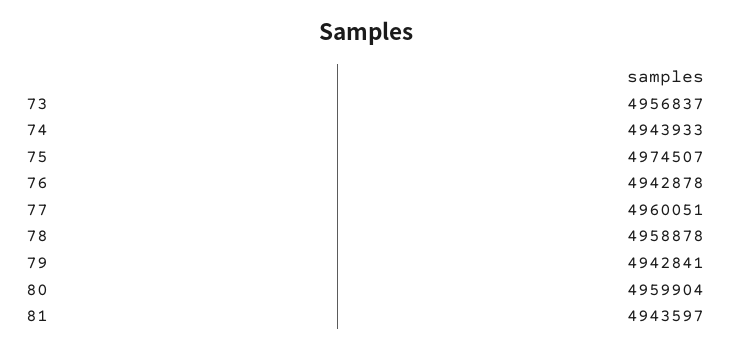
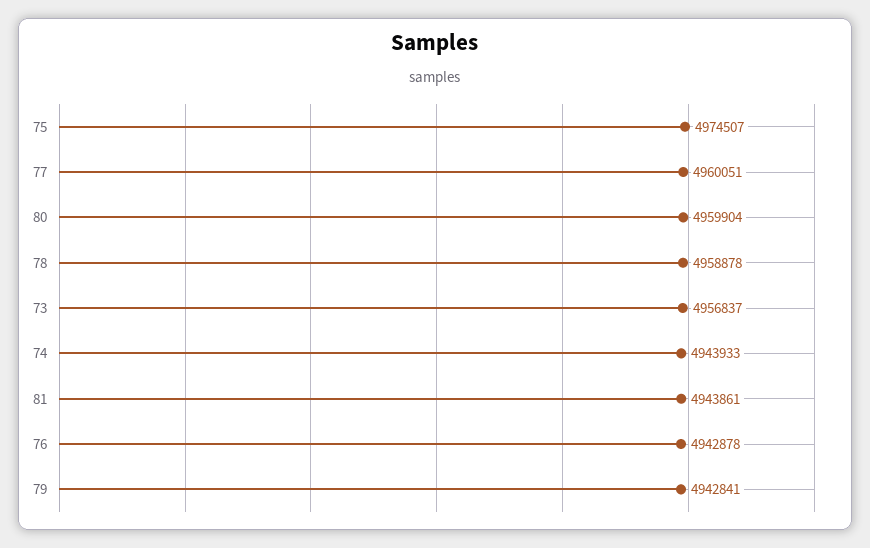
81: 4943597 -> 4943861

